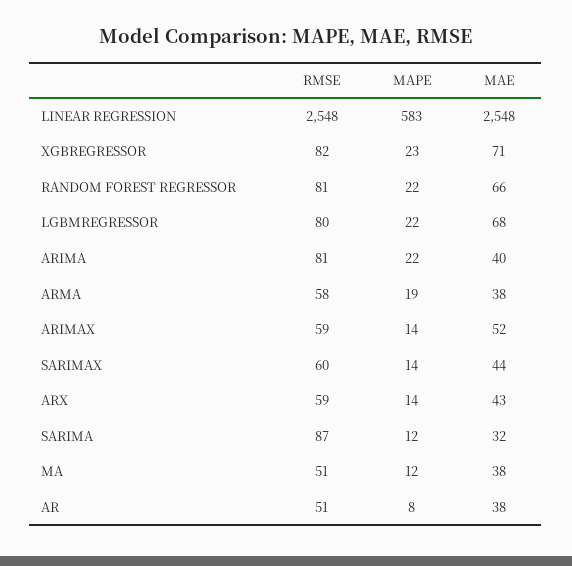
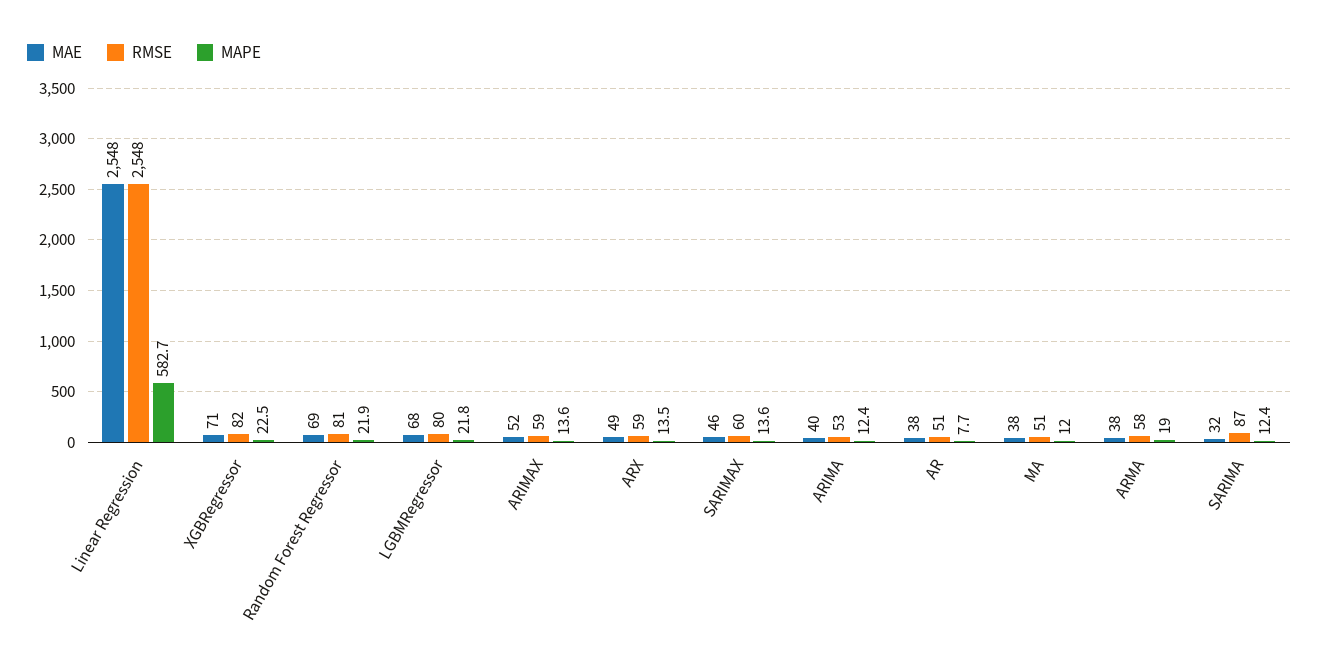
MAE, RANDOM FOREST REGRESSOR: 66 -> 69
RMSE, ARIMA: 81 -> 53
MAPE, ARIMA: 22 -> 12.4
MAE, SARIMAX: 44 -> 46
MAE, ARX: 43 -> 49

